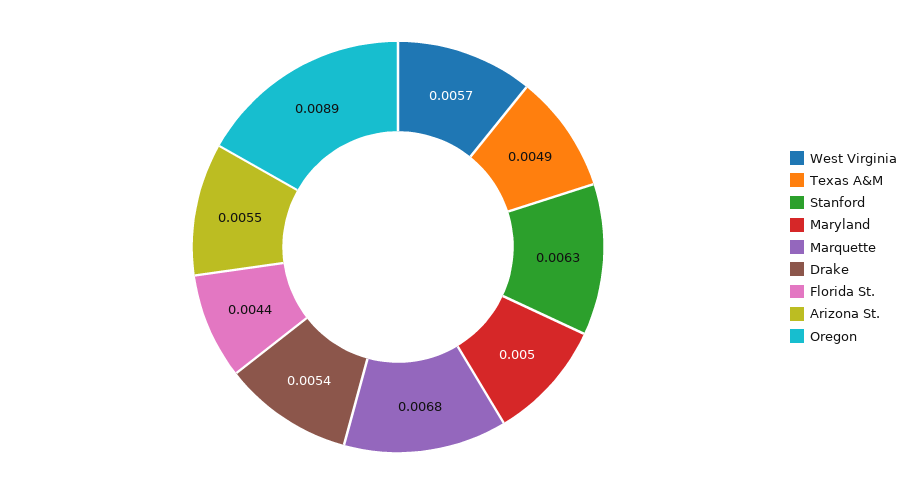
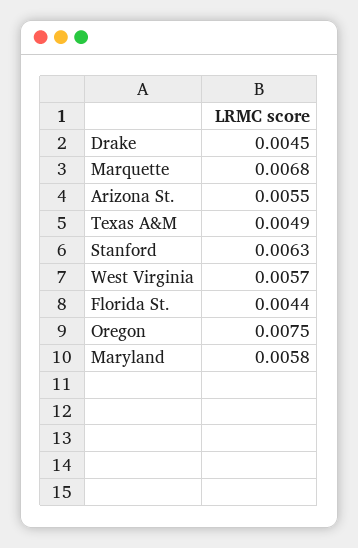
Maryland: 0.005 -> 0.0058
Drake: 0.0054 -> 0.0045
Oregon: 0.0089 -> 0.0075

